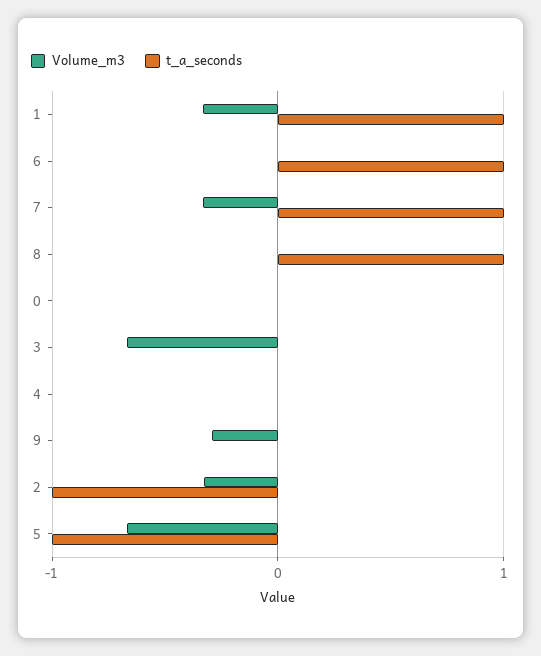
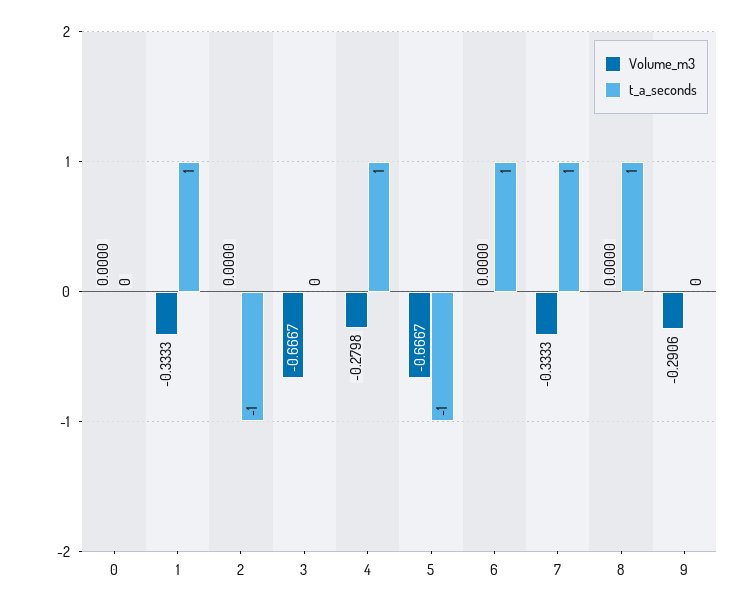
Volume_m3, 4: 0 -> -0.2798
t_a_seconds, 4: 0 -> 1
Volume_m3, 2: -0.3 -> 0

